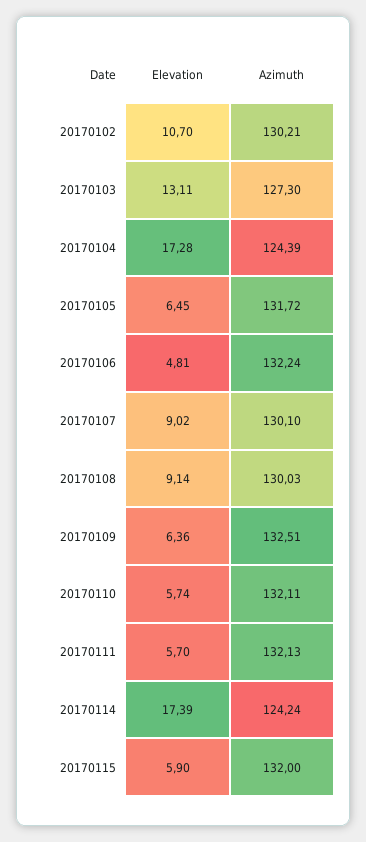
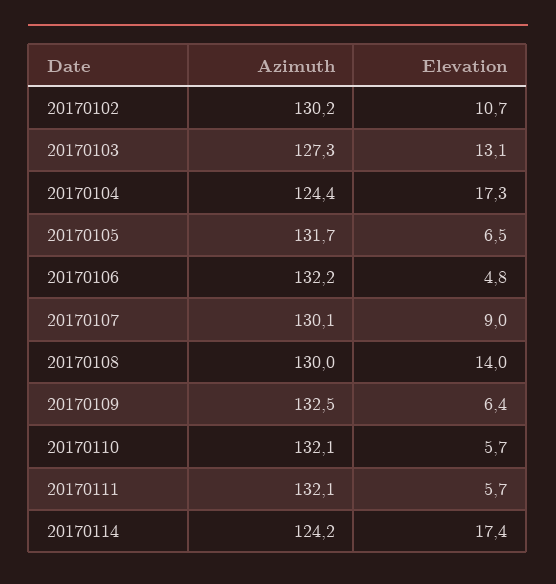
Elevation, 20170108: 9.14 -> 14
Elevation, 20170115: 5.9 -> none
Azimuth, 20170115: 132 -> none

